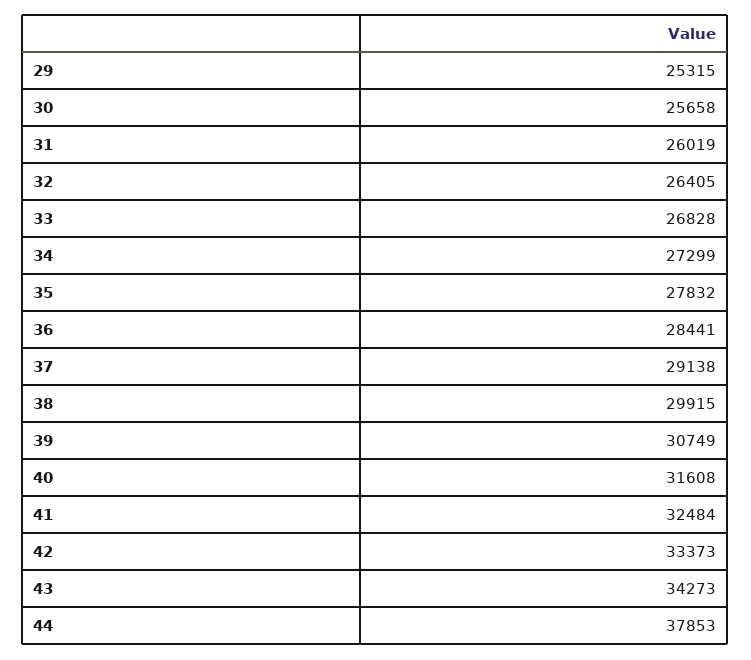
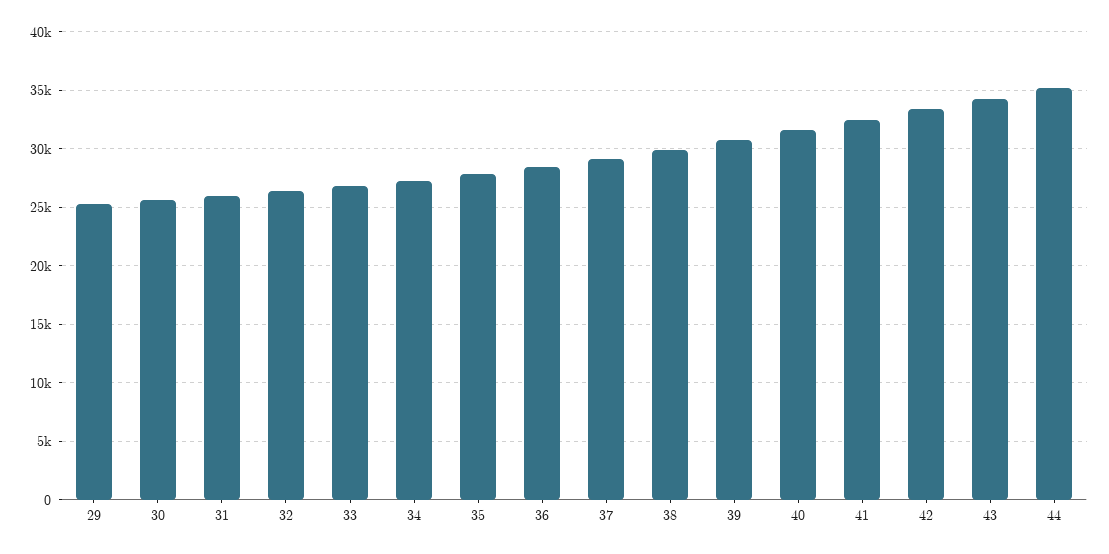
44: 37853 -> 35000

